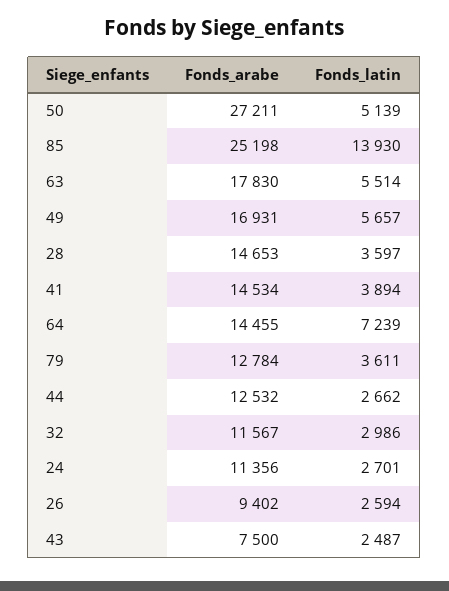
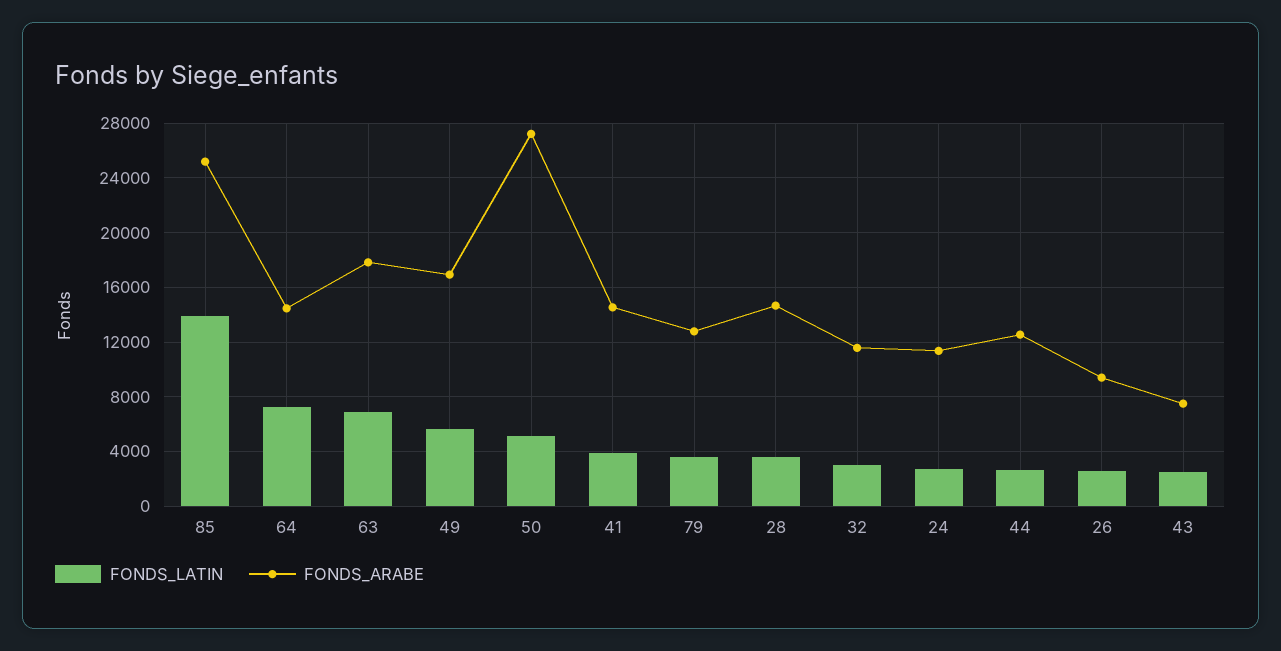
Fonds_latin, 63: 5514 -> 7000

